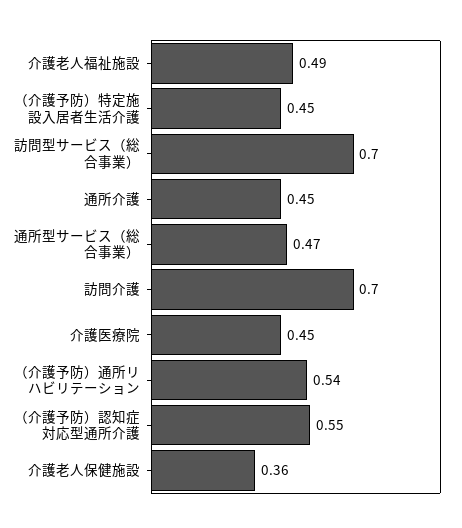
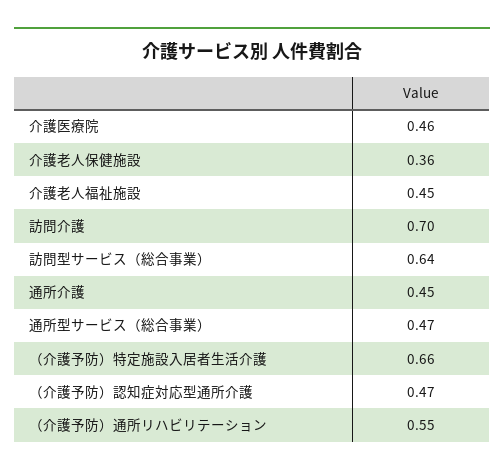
介護老人福祉施設: 0.49 -> 0.45
（介護予防）特定施設入居者生活介護: 0.45 -> 0.66
訪問型サービス（総合事業）: 0.7 -> 0.64
介護医療院: 0.45 -> 0.46
（介護予防）通所リハビリテーション: 0.54 -> 0.55
（介護予防）認知症対応型通所介護: 0.55 -> 0.47

